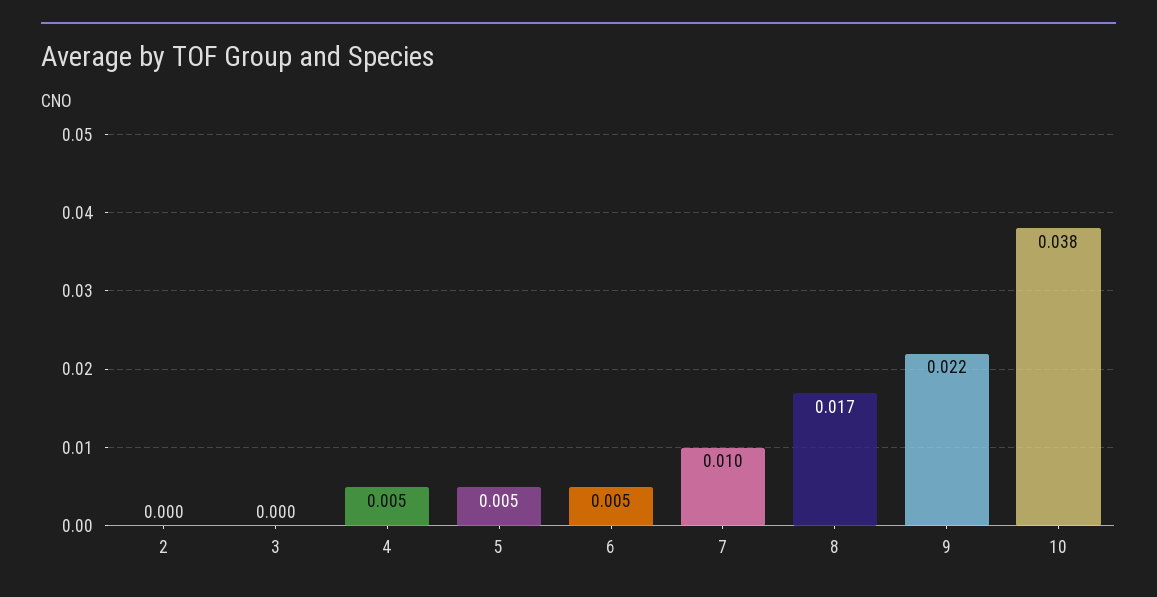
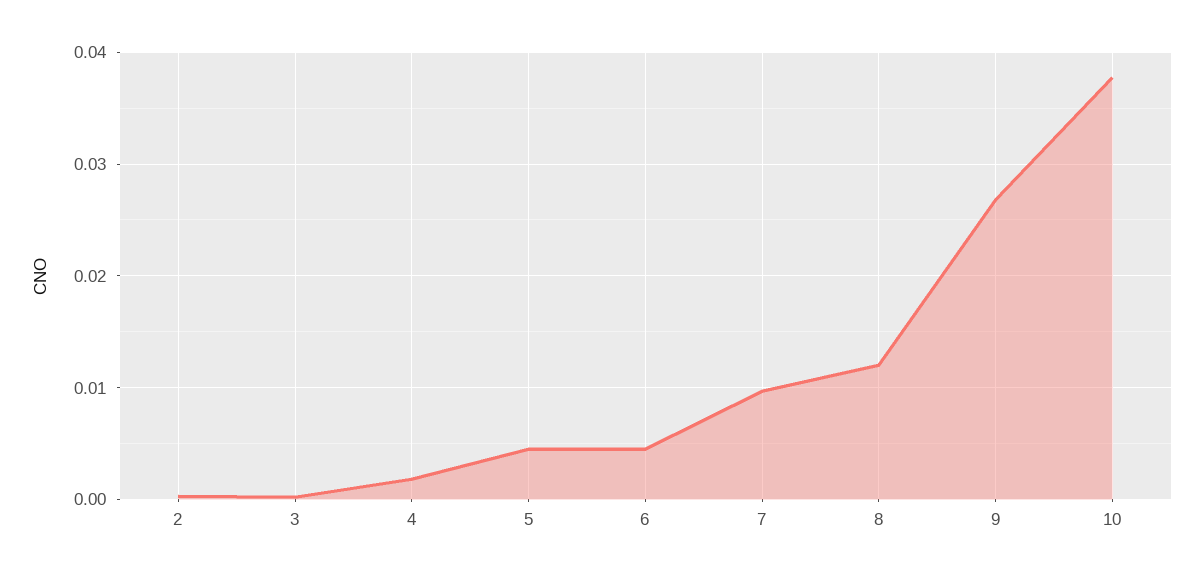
4: 0.005 -> 0.002
8: 0.017 -> 0.012
9: 0.022 -> 0.027

